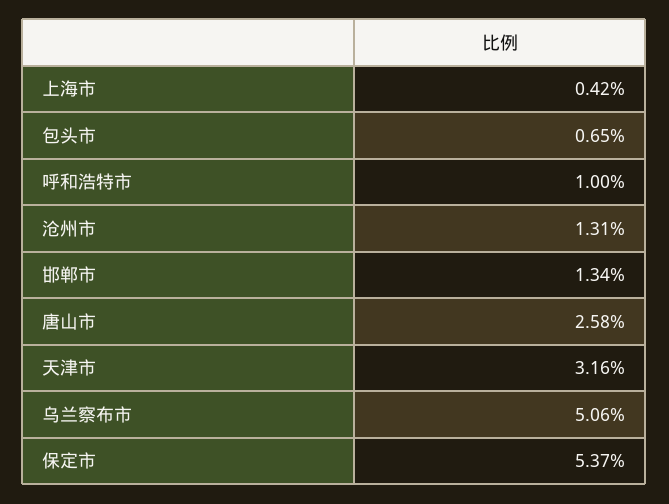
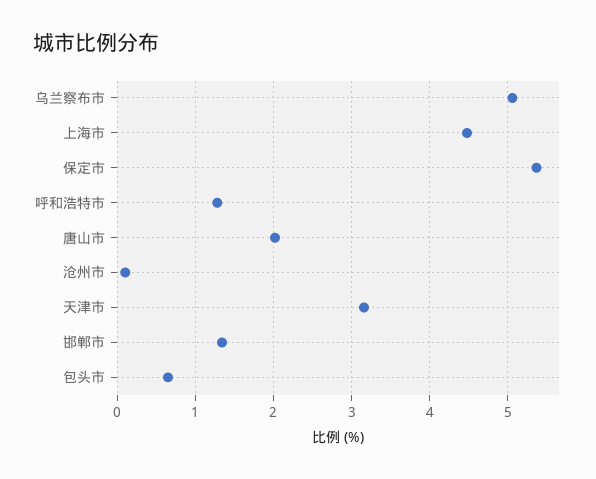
上海市: 0.42 -> 4.5
呼和浩特市: 1 -> 1.3
沧州市: 1.31 -> 0.1
唐山市: 2.58 -> 2

